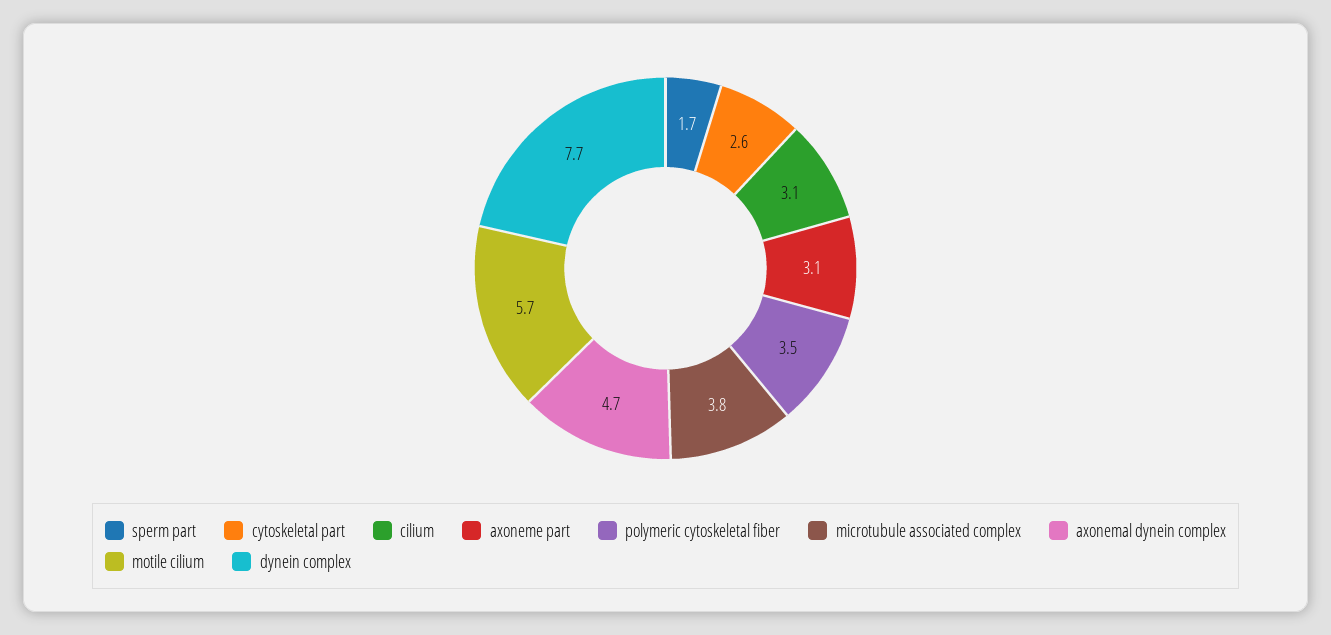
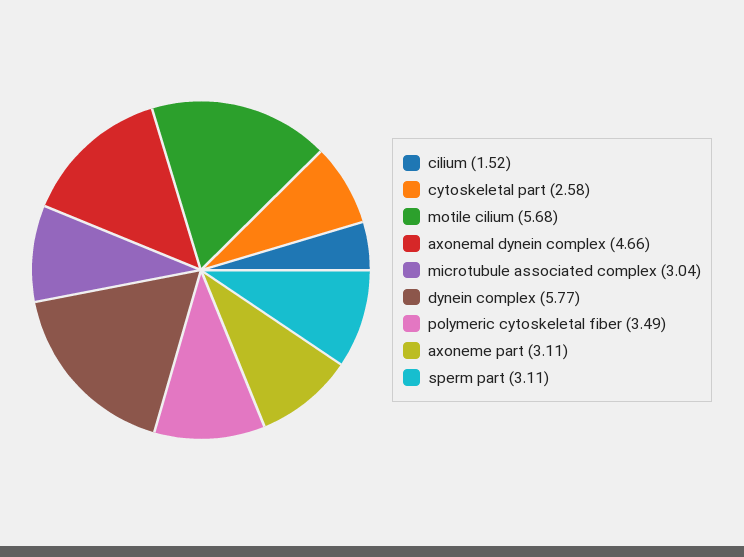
sperm part: 1.7 -> 3.11
cilium: 3.1 -> 1.52
microtubule associated complex: 3.8 -> 3.04
dynein complex: 7.7 -> 5.77

